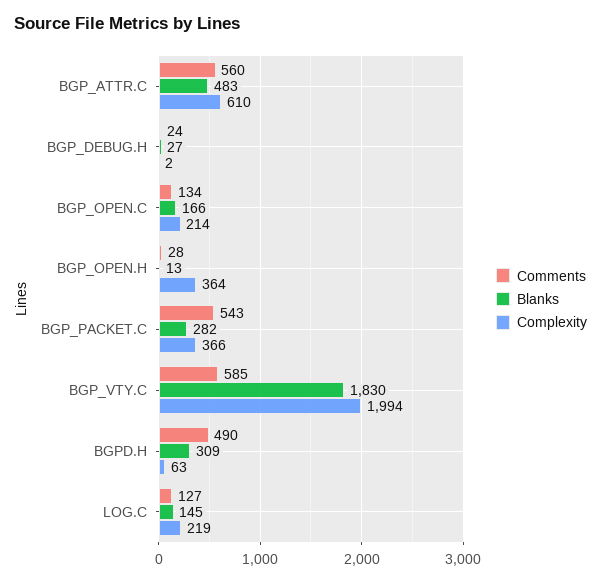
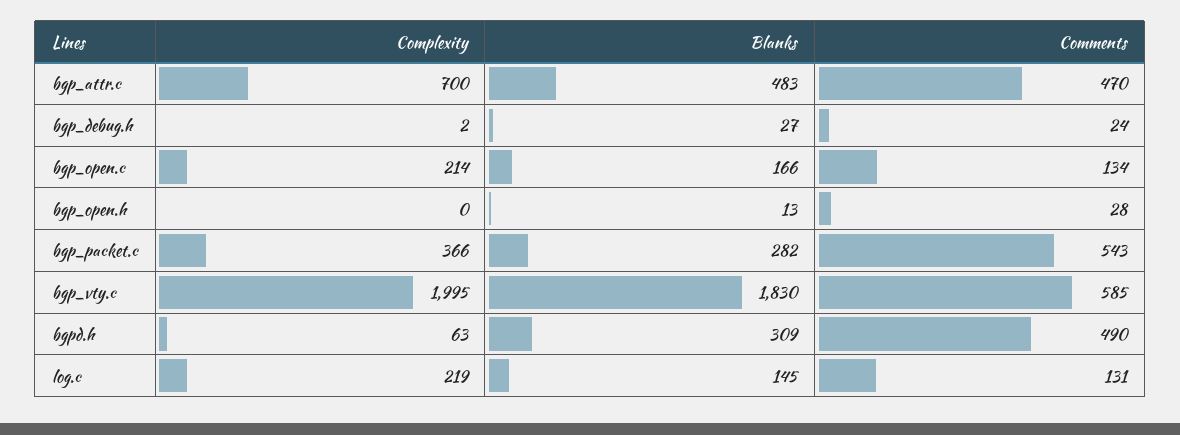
Comments, BGP_ATTR.C: 560 -> 470
Complexity, BGP_ATTR.C: 610 -> 700
Complexity, BGP_OPEN.H: 364 -> 0
Complexity, BGP_VTY.C: 1994 -> 1995
Comments, LOG.C: 127 -> 131

